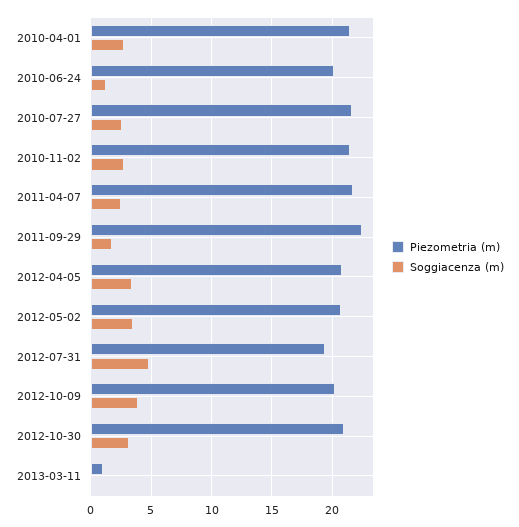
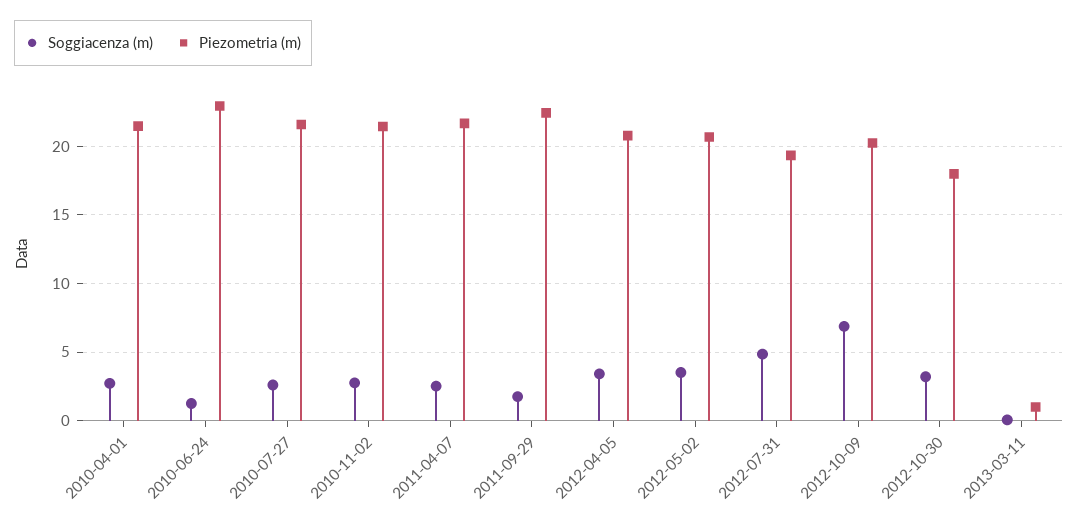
Piezometria (m), 2010-06-24: 20 -> 23
Soggiacenza (m), 2012-10-09: 4 -> 7
Piezometria (m), 2012-10-30: 21 -> 18

